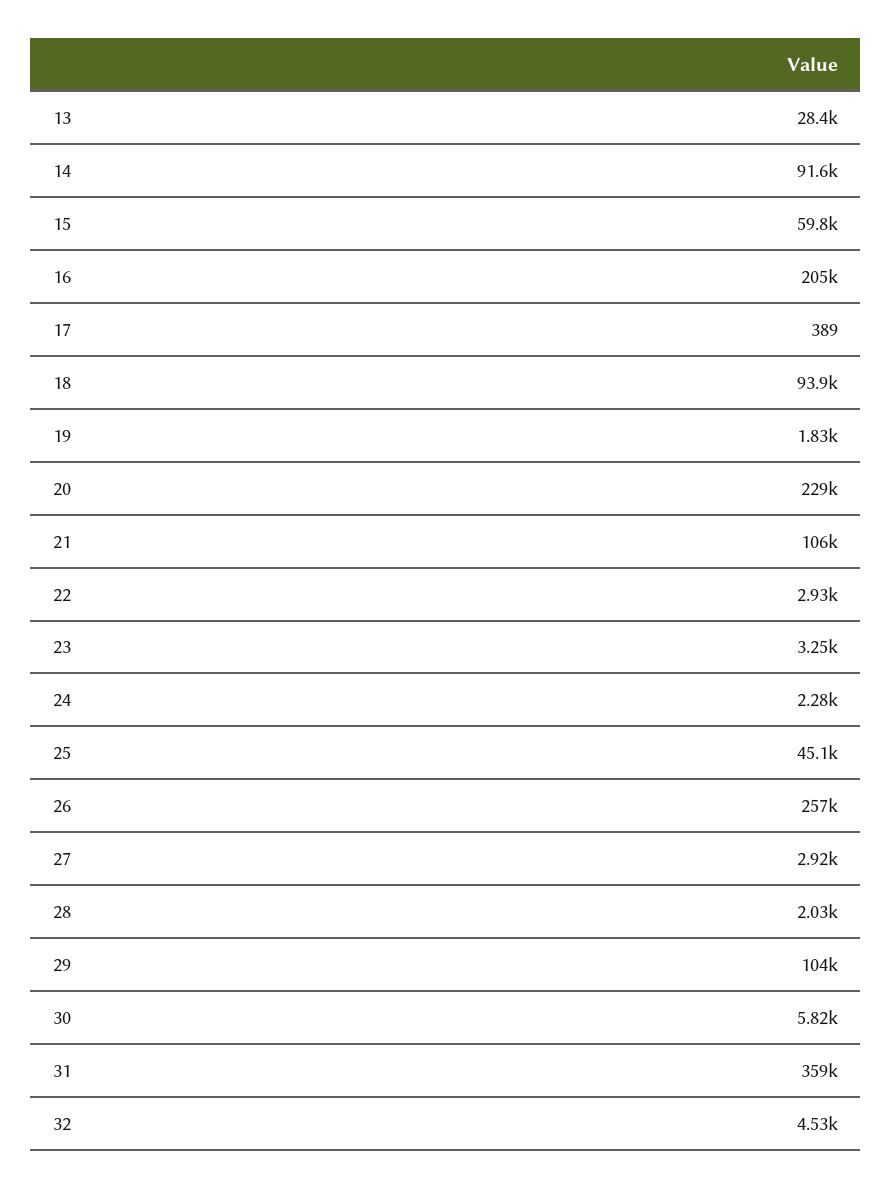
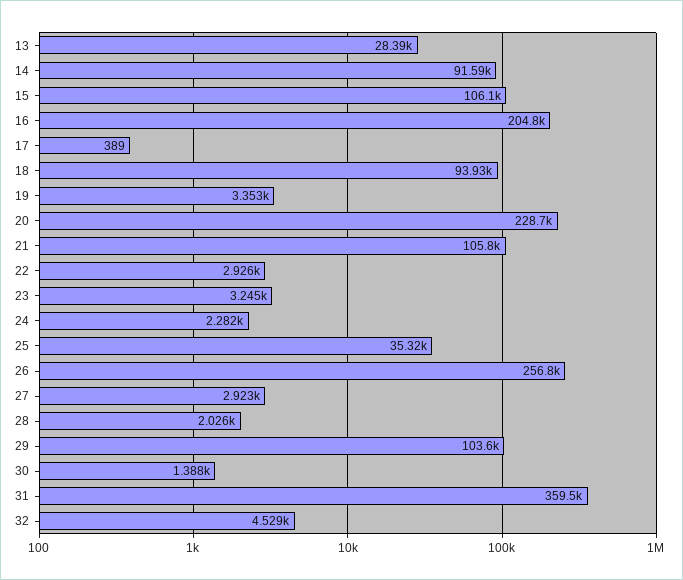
15: 59800 -> 106100
19: 1830 -> 3353
25: 45100 -> 35320
30: 5820 -> 1388

